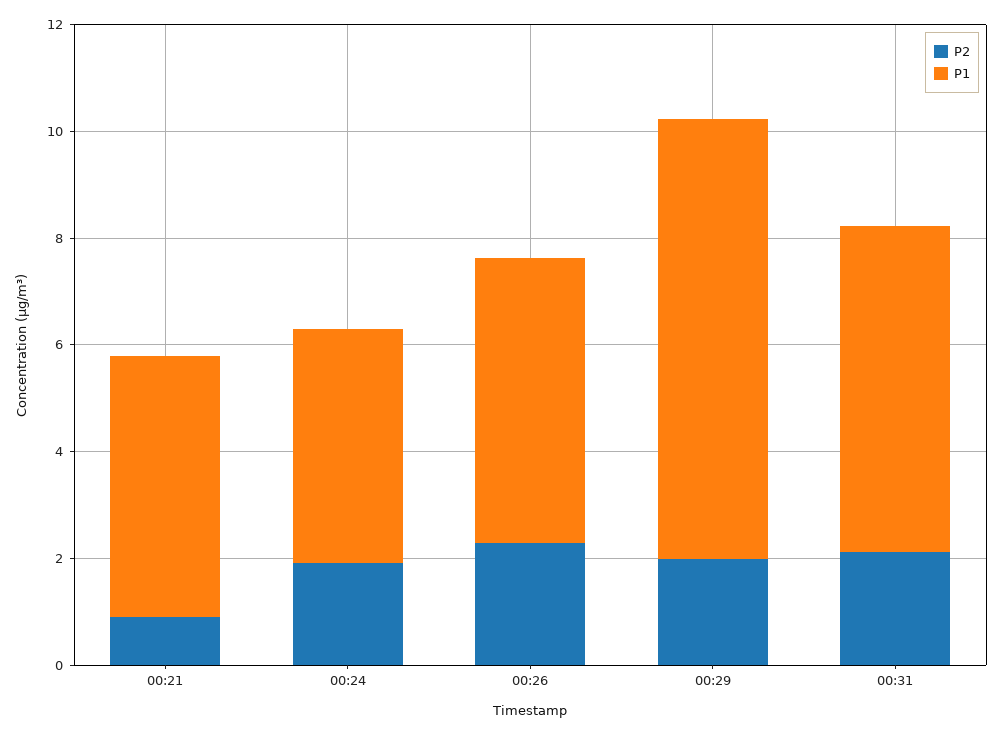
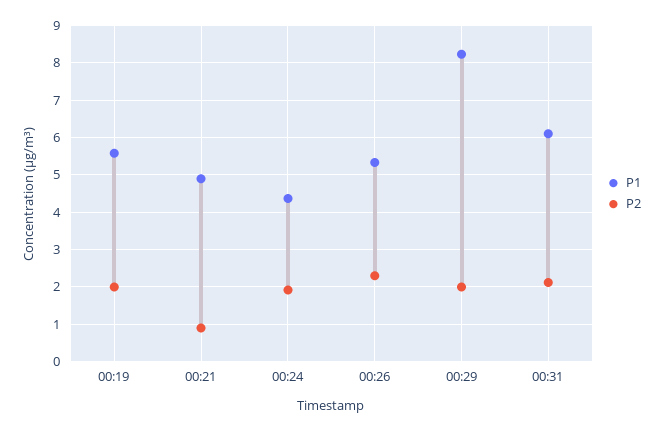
P1, 00:19: none -> 5.6
P2, 00:19: none -> 2

